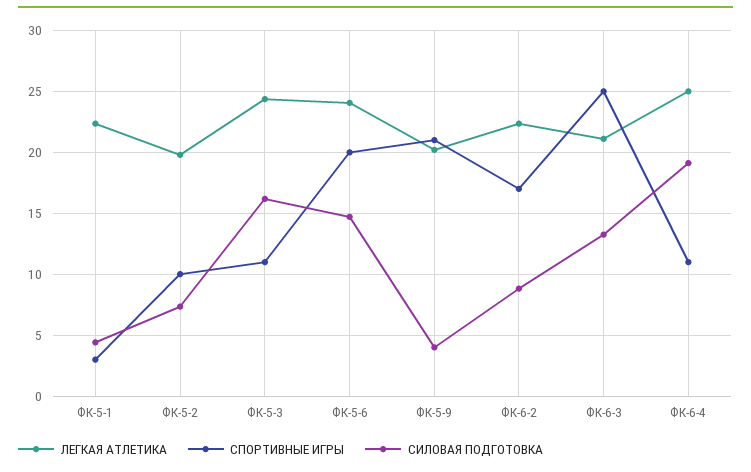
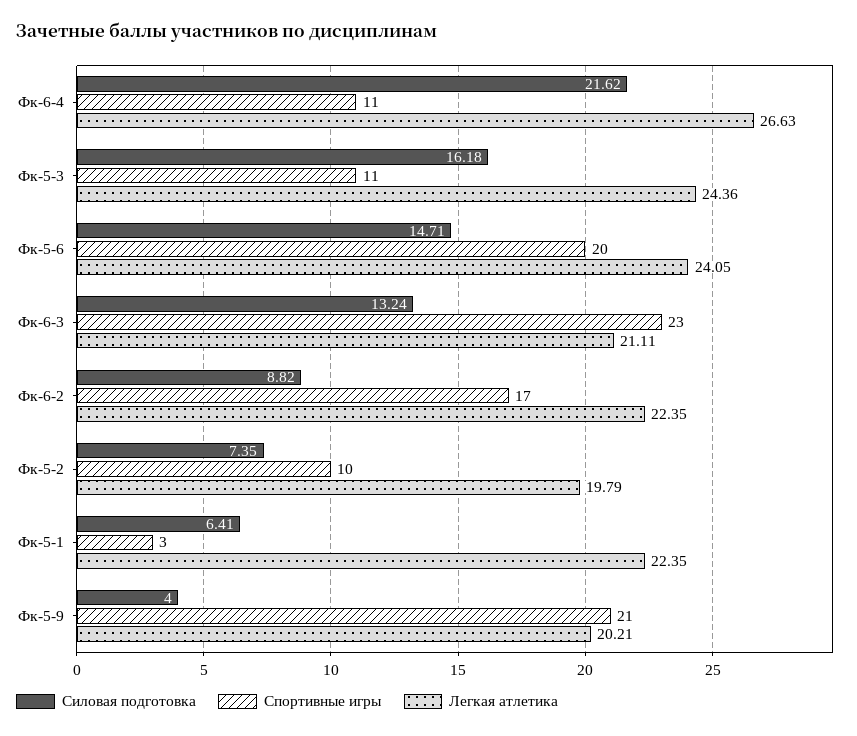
СИЛОВАЯ ПОДГОТОВКА, ФК-5-1: 4.5 -> 6.41
СПОРТИВНЫЕ ИГРЫ, ФК-6-3: 25 -> 23
ЛЕГКАЯ АТЛЕТИКА, ФК-6-4: 25 -> 26.63
СИЛОВАЯ ПОДГОТОВКА, ФК-6-4: 19 -> 21.62

